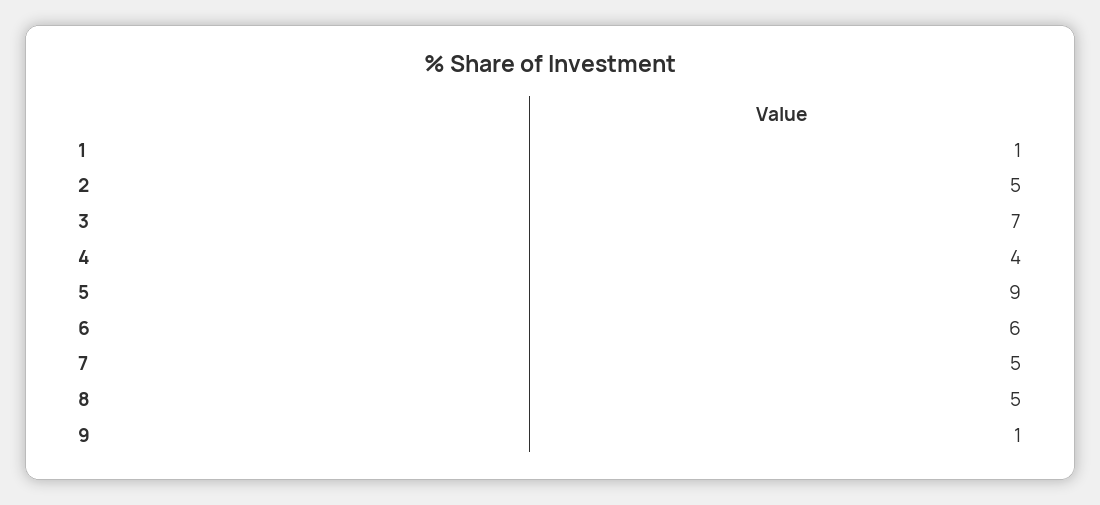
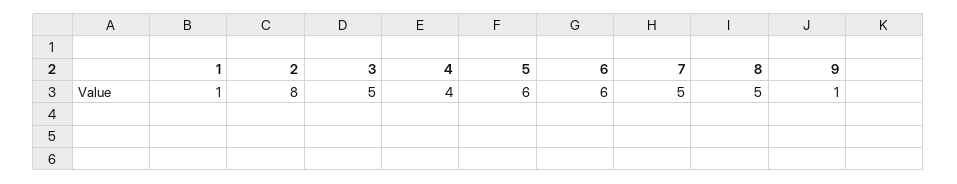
2: 5 -> 8
3: 7 -> 5
5: 9 -> 6

